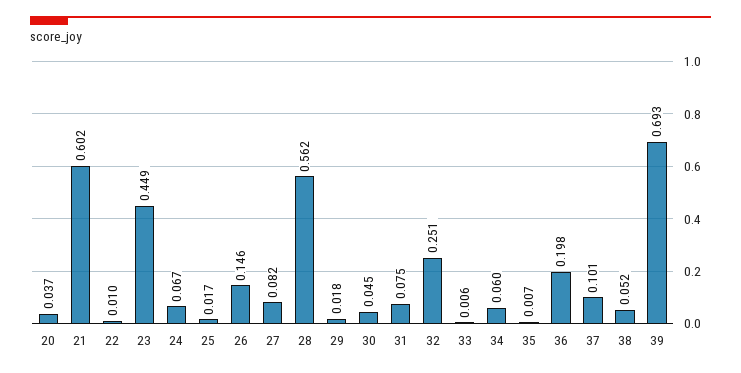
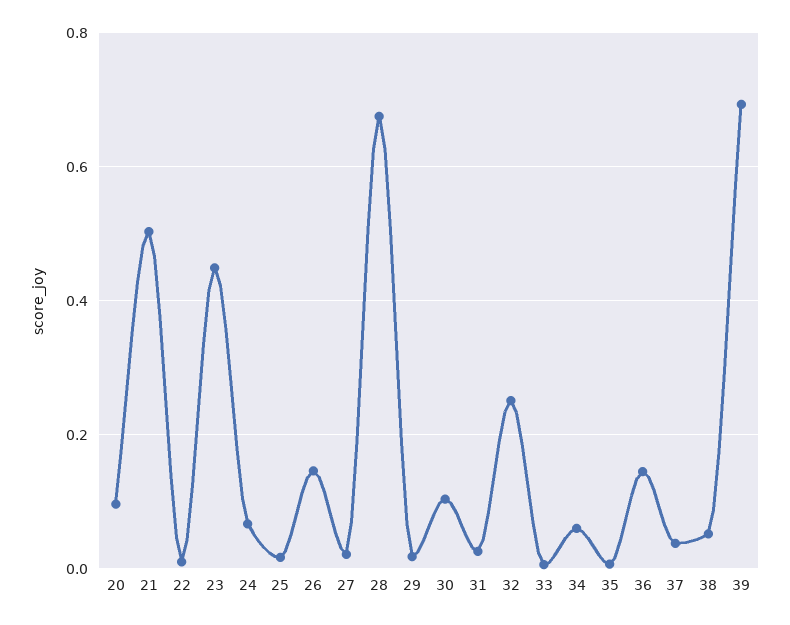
20: 0.037 -> 0.1
21: 0.602 -> 0.5
27: 0.082 -> 0.02
28: 0.562 -> 0.68
30: 0.045 -> 0.1
31: 0.075 -> 0.02
36: 0.198 -> 0.14
37: 0.101 -> 0.04

